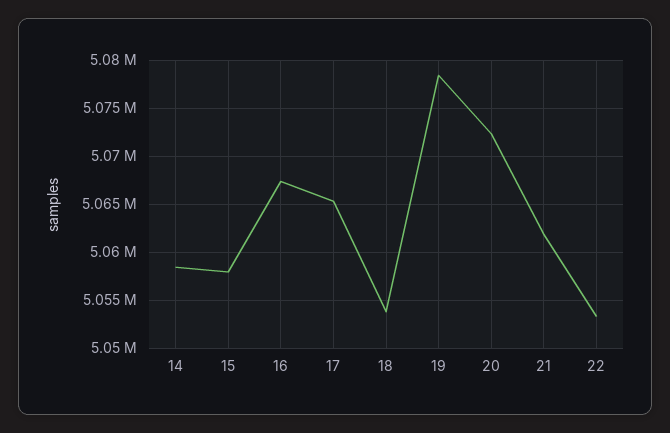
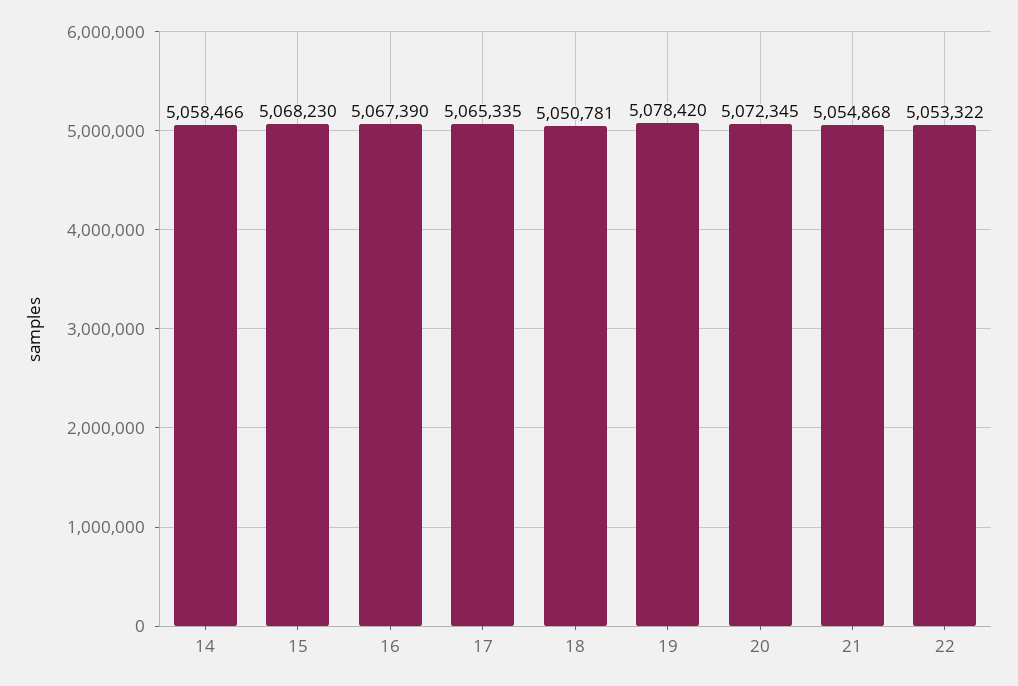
15: 5058000 -> 5068230
18: 5054000 -> 5050781
21: 5062000 -> 5054868

